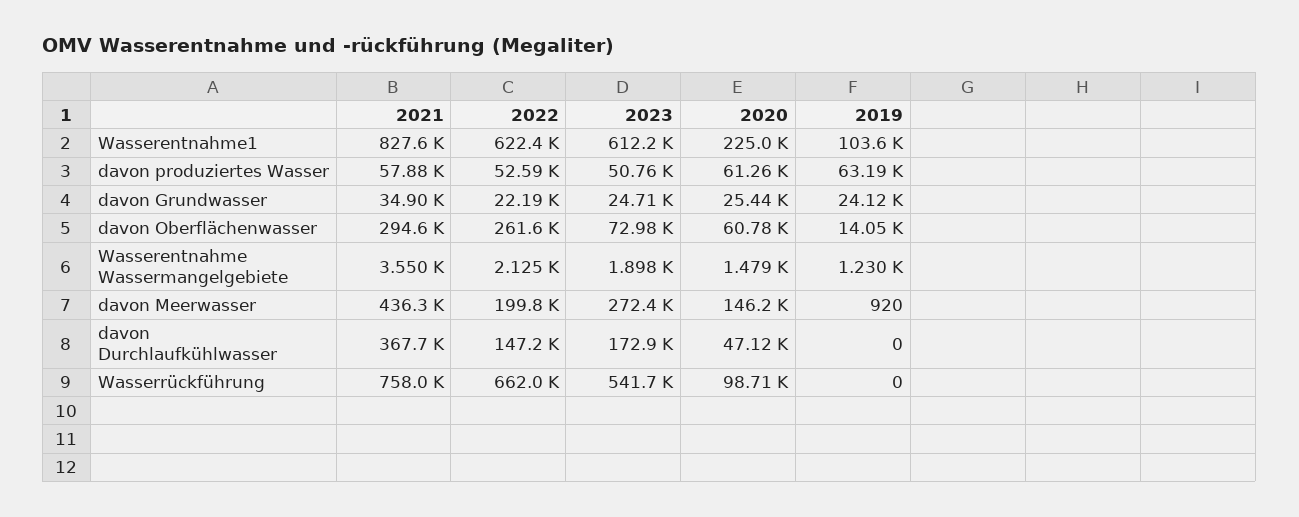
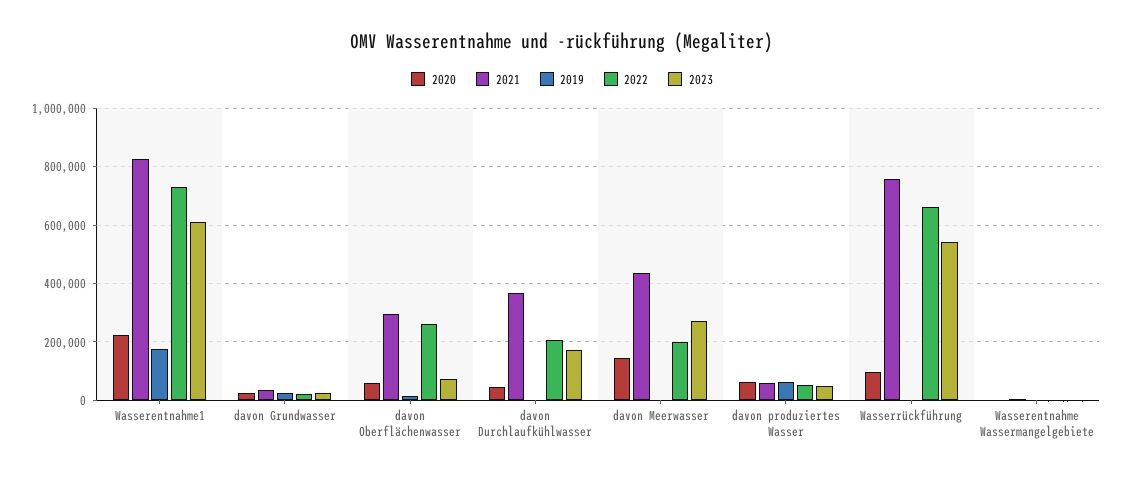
2022, Wasserentnahme1: 622400 -> 725000
2019, Wasserentnahme1: 103600 -> 175000
2022, davon Durchlaufkühlwasser: 147200 -> 200000

